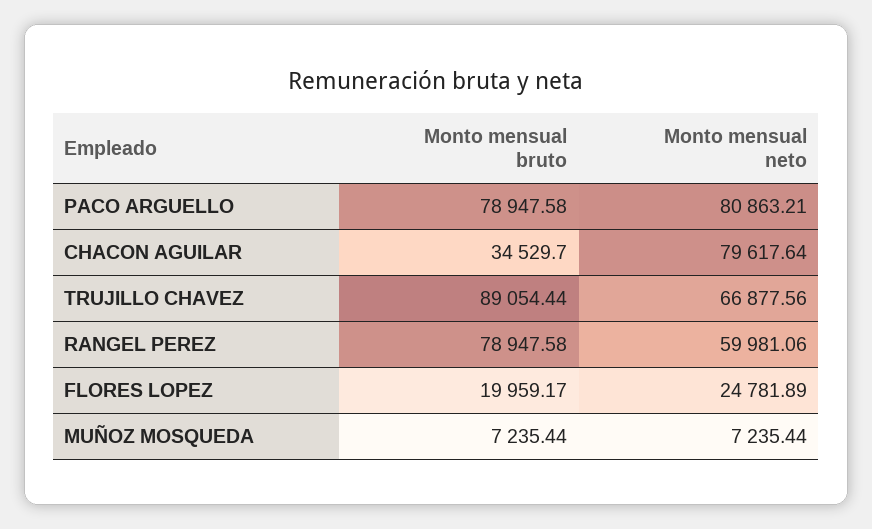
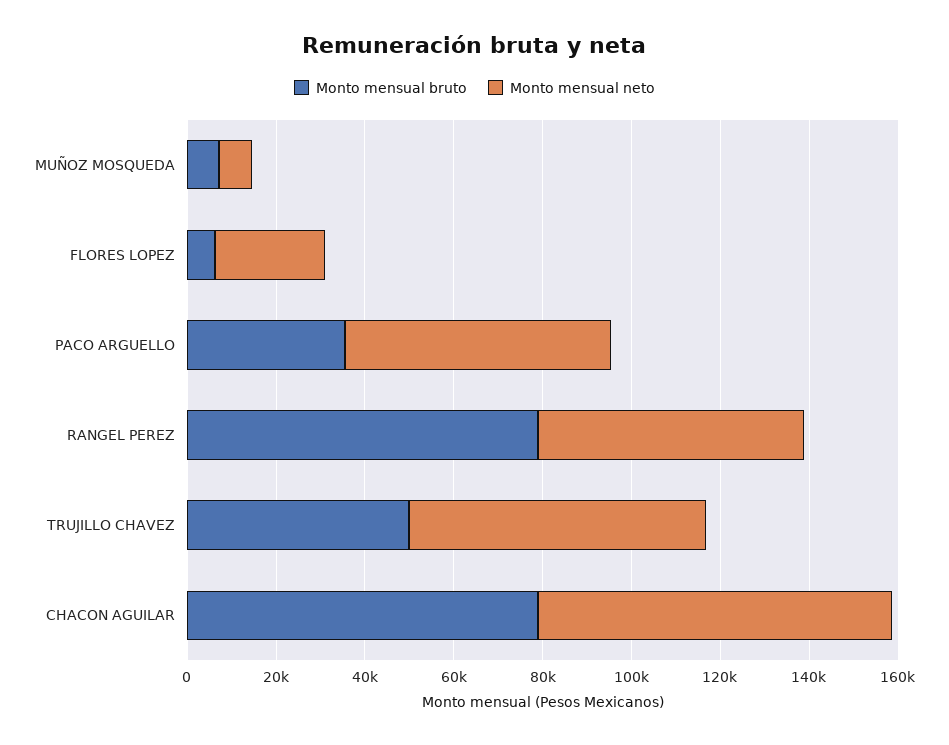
Monto mensual bruto, PACO ARGUELLO: 78947.58 -> 35000
Monto mensual neto, PACO ARGUELLO: 80863.21 -> 60000
Monto mensual bruto, CHACON AGUILAR: 34529.7 -> 80000
Monto mensual bruto, TRUJILLO CHAVEZ: 89054.44 -> 50000
Monto mensual bruto, FLORES LOPEZ: 19959.17 -> 5000

